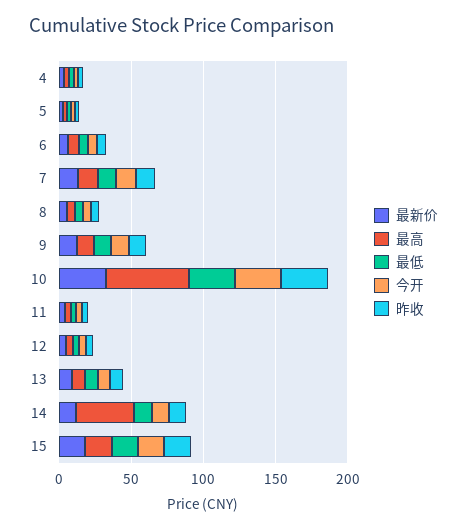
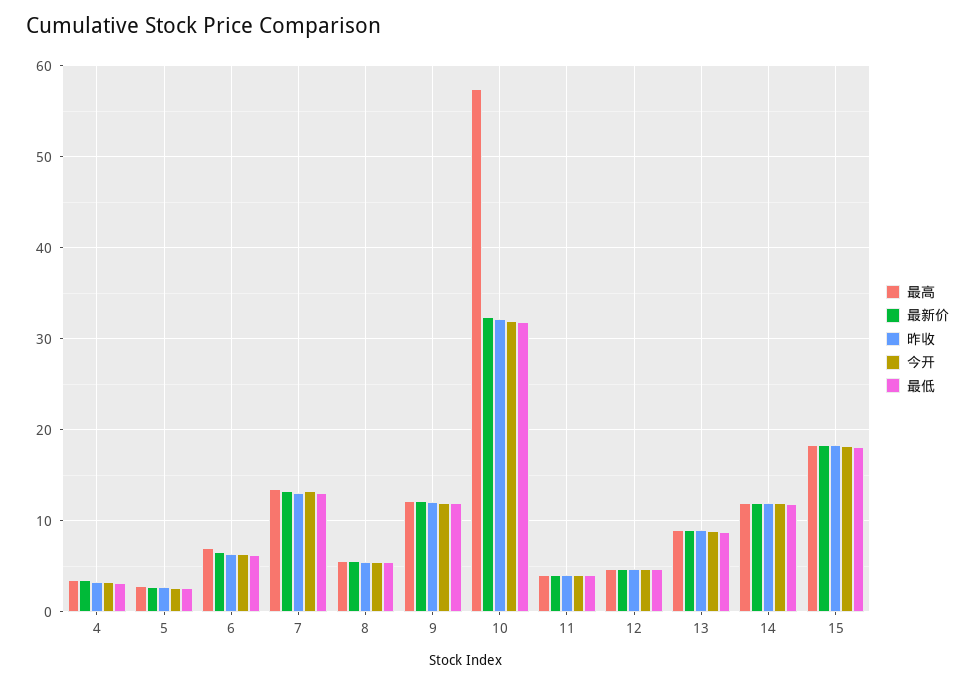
最高, 14: 40 -> 12

